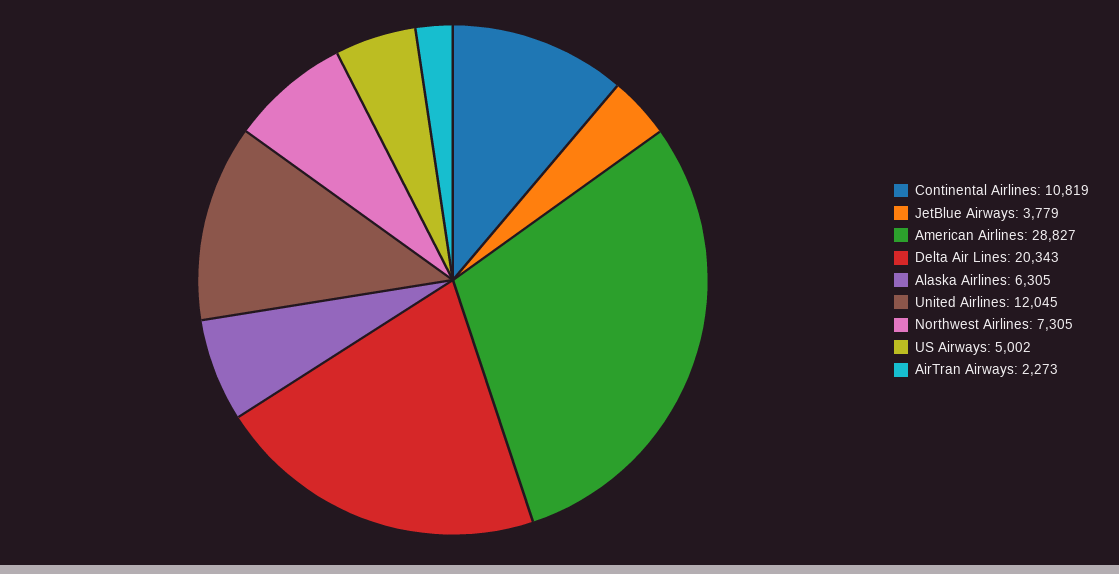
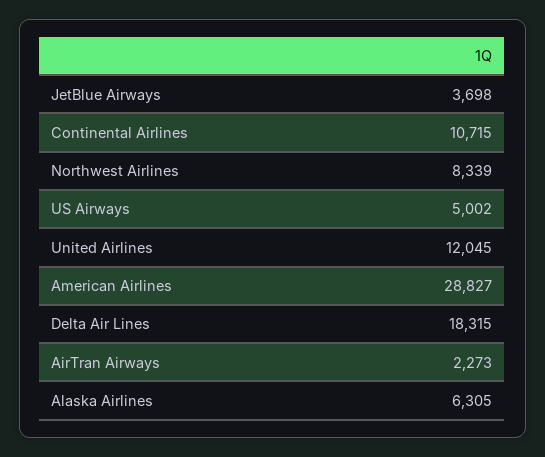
Continental Airlines: 10819 -> 10715
JetBlue Airways: 3779 -> 3698
Delta Air Lines: 20343 -> 18315
Northwest Airlines: 7305 -> 8339

